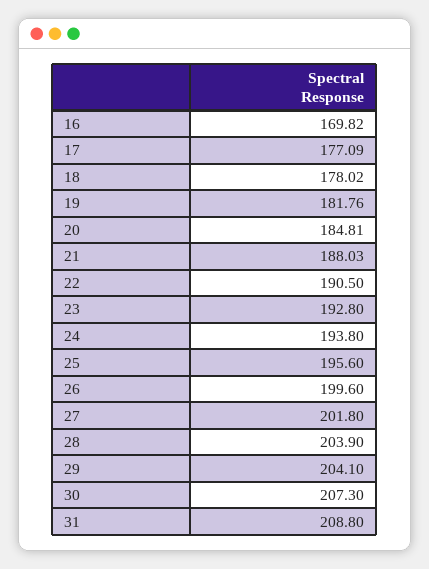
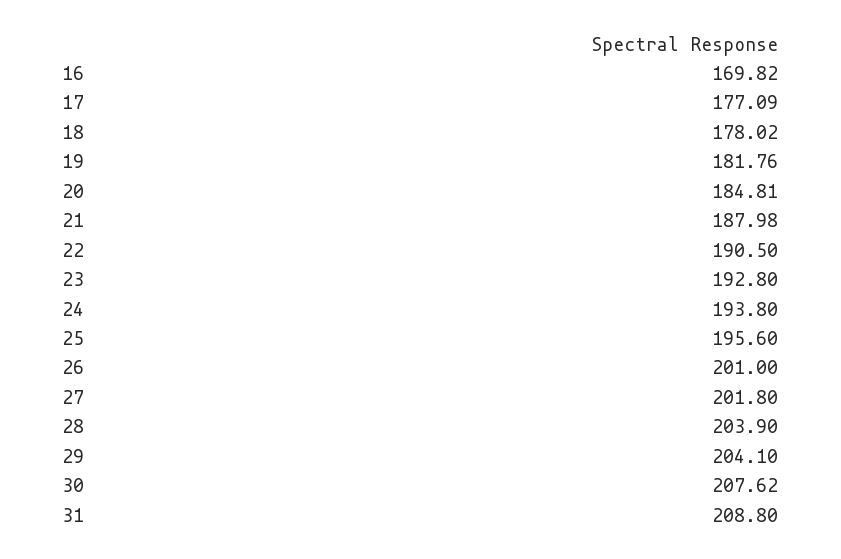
21: 188.03 -> 187.98
26: 199.6 -> 201
30: 207.3 -> 207.62

